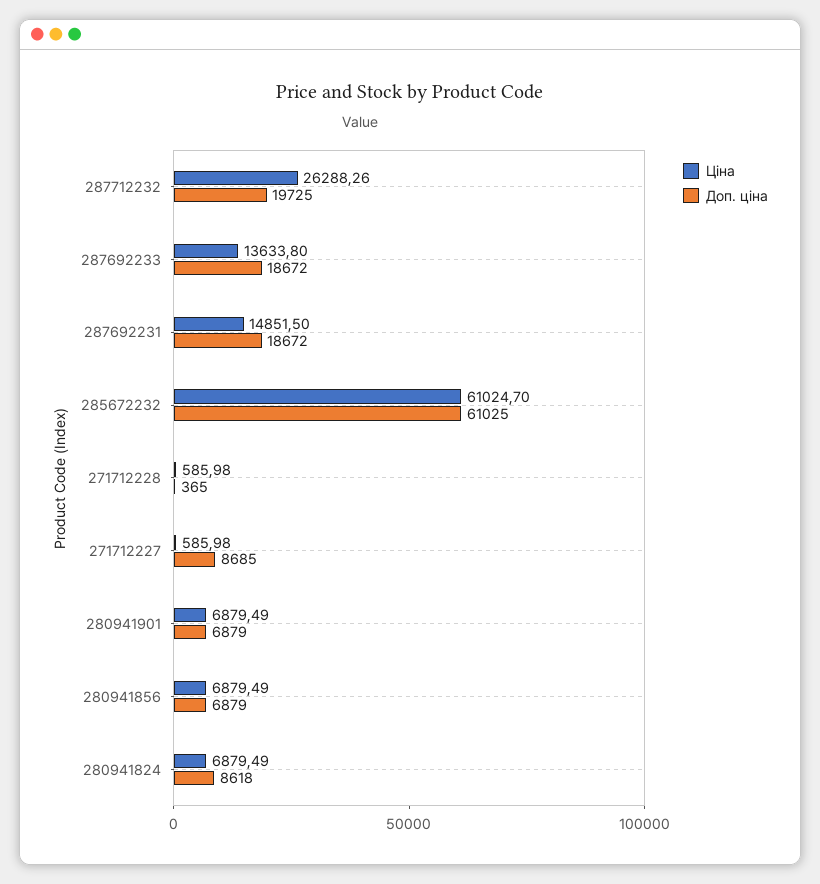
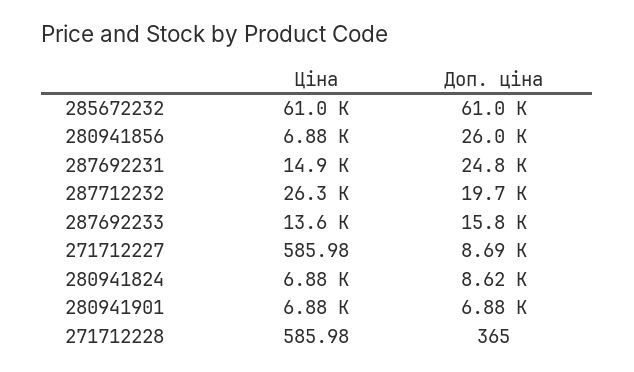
Доп. ціна, 287692233: 18672 -> 15800
Доп. ціна, 287692231: 18672 -> 24800
Доп. ціна, 280941856: 6879 -> 26000

